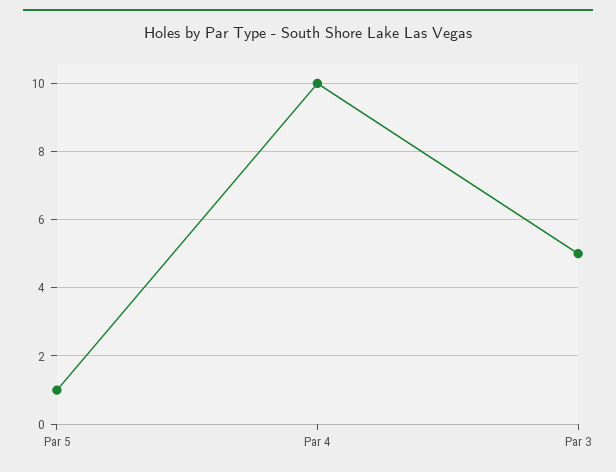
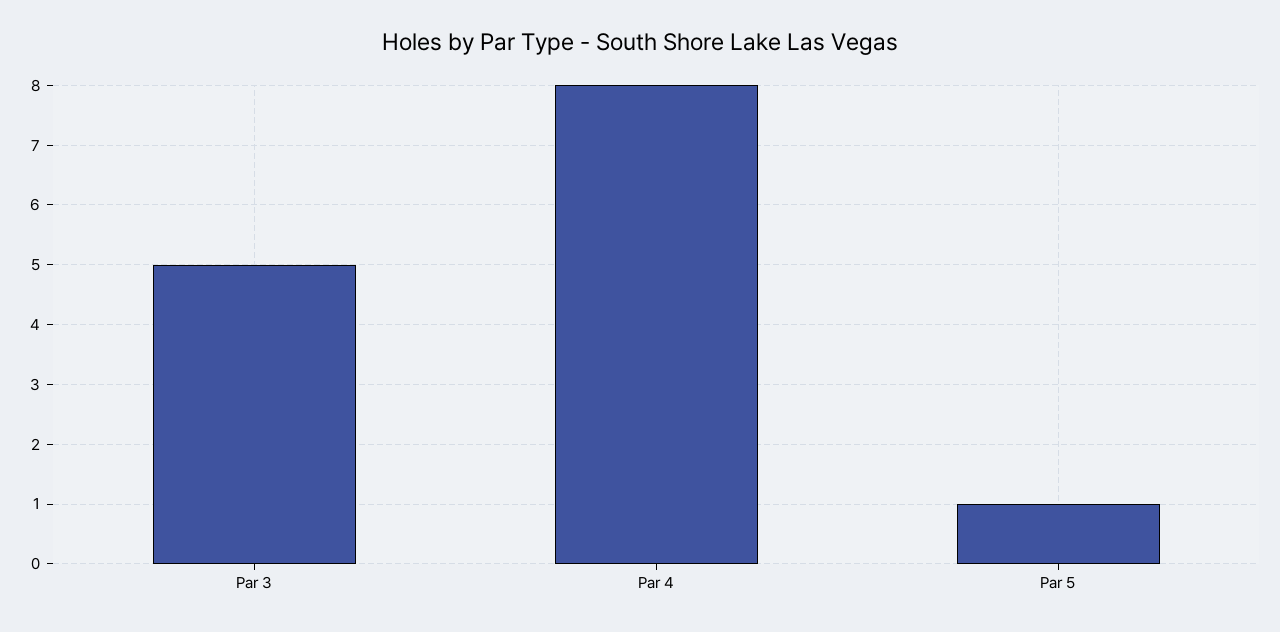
Par 4: 10 -> 8

